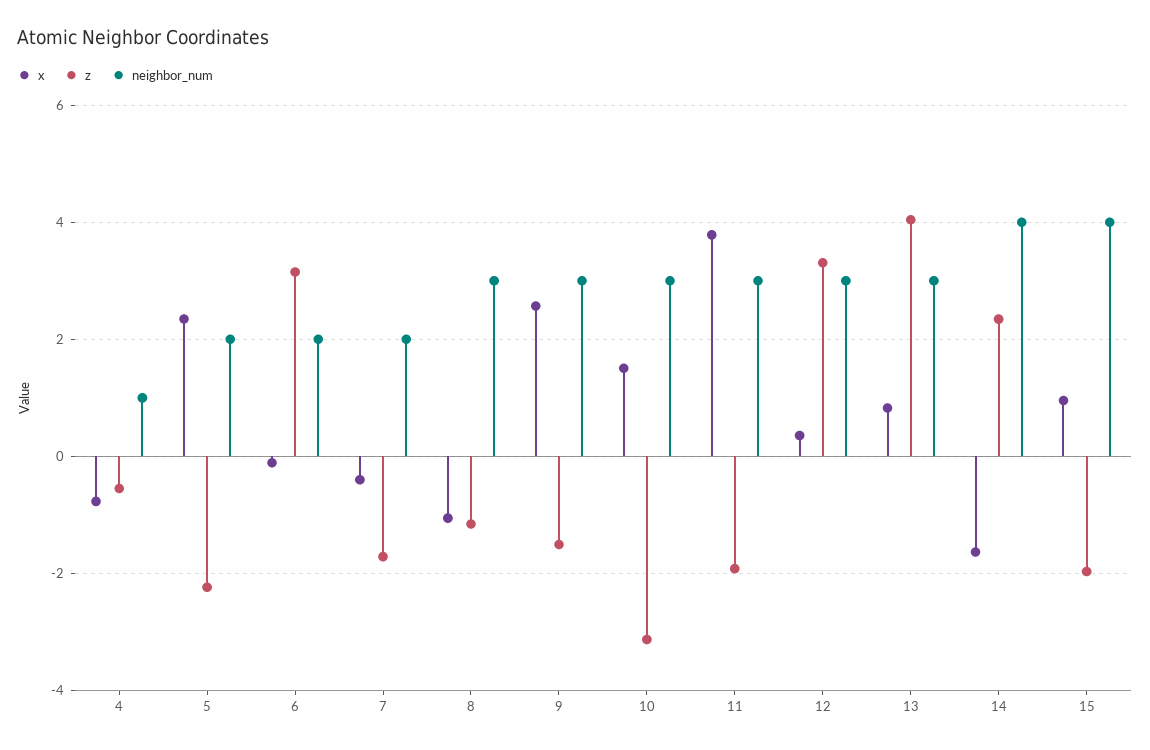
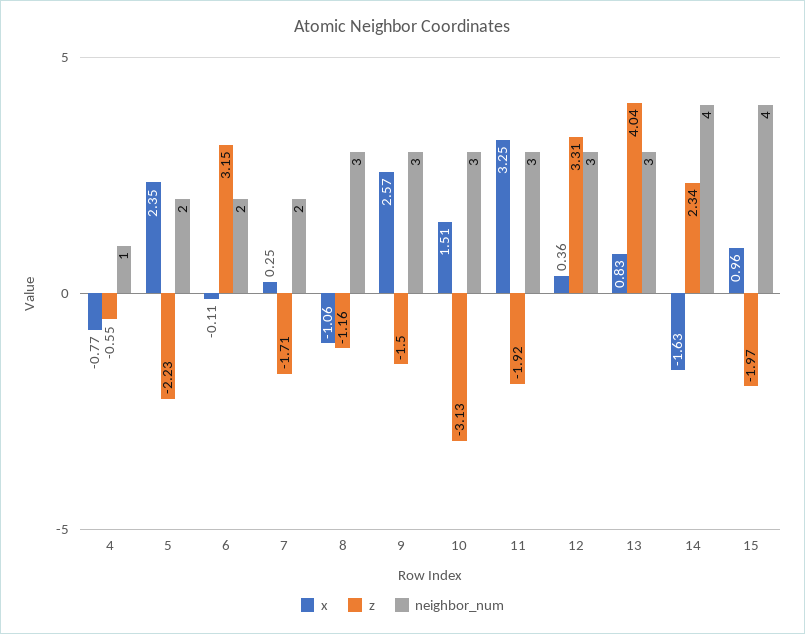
x, 7: -0.4 -> 0.25
x, 11: 3.8 -> 3.25

